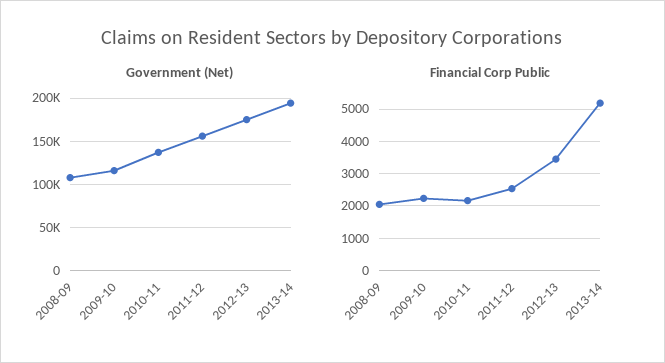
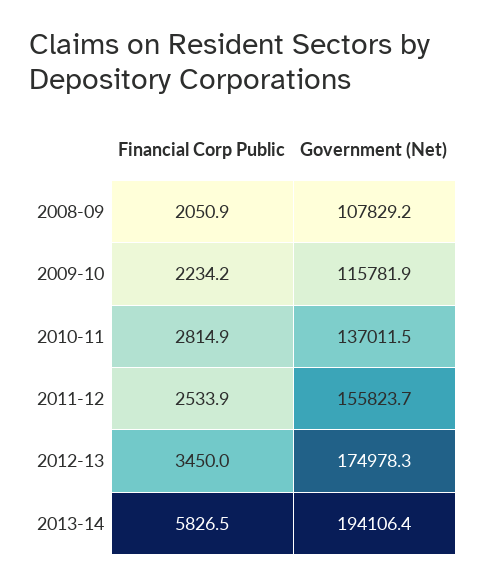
Financial Corp Public, 2010-11: 2200 -> 2814.9
Financial Corp Public, 2013-14: 5200 -> 5826.5

